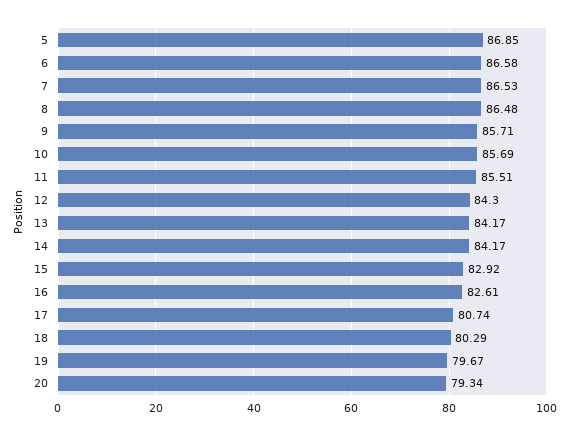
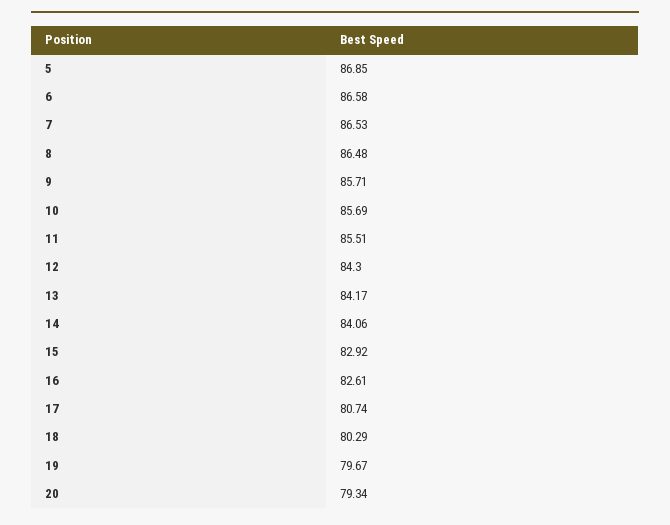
14: 84.17 -> 84.06

